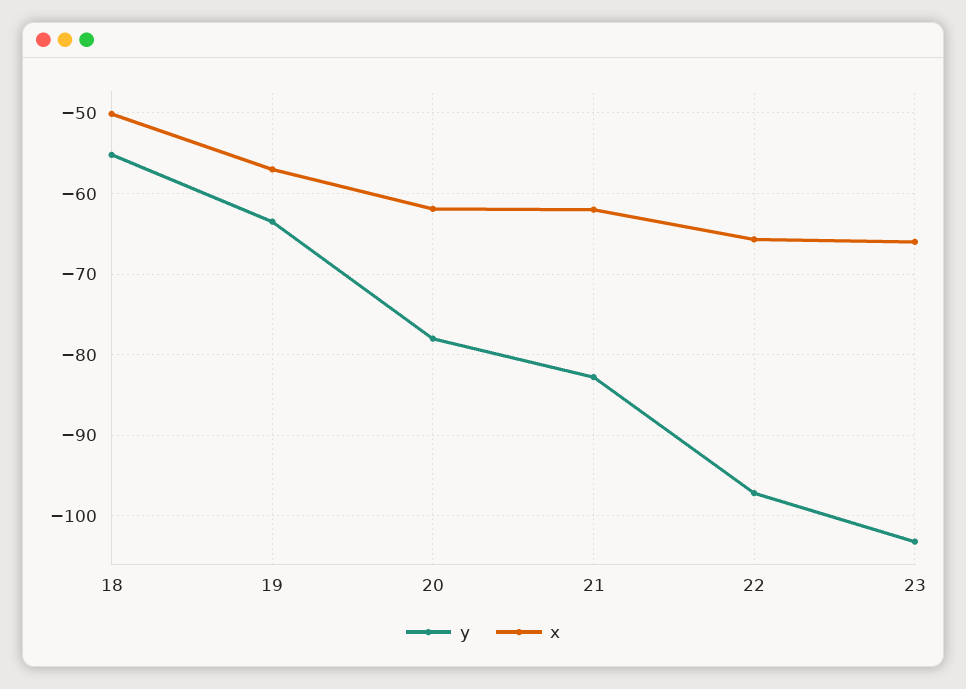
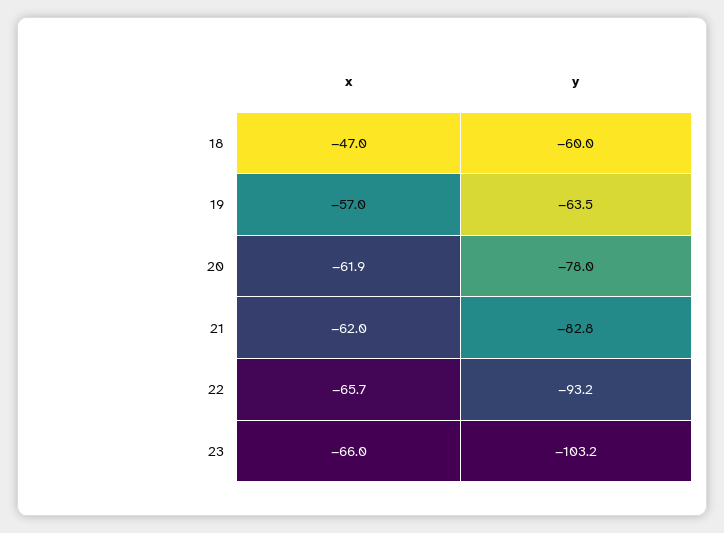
y, 18: -55 -> -60
x, 18: -50 -> -47
y, 22: -97 -> -93.2

